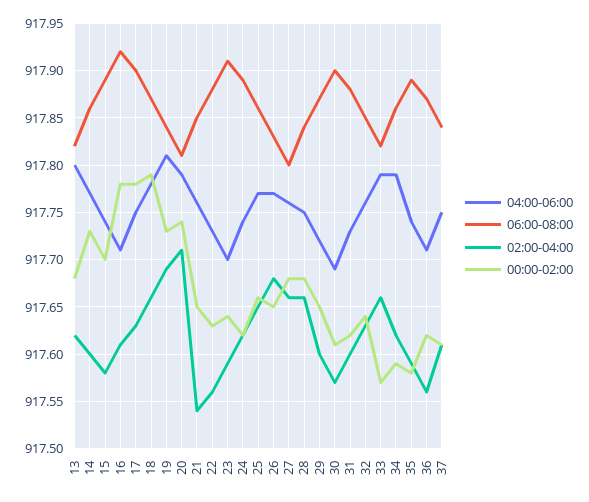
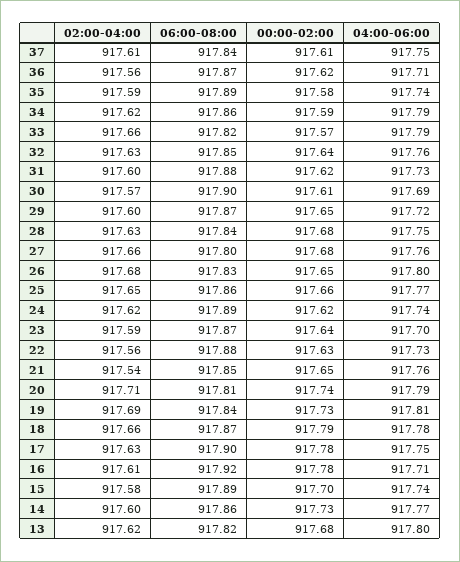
06:00-08:00, 23: 917.91 -> 917.87
04:00-06:00, 26: 917.77 -> 917.8
02:00-04:00, 28: 917.66 -> 917.63

